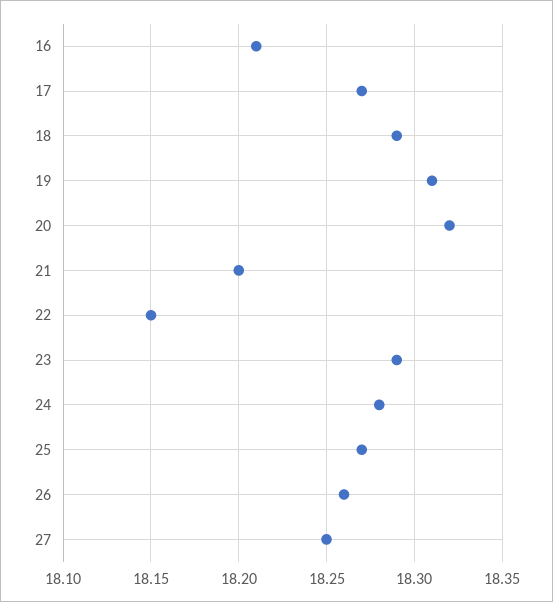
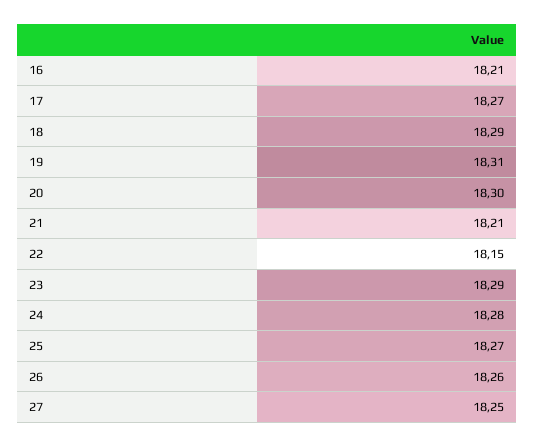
20: 18.32 -> 18.3
21: 18.2 -> 18.21

